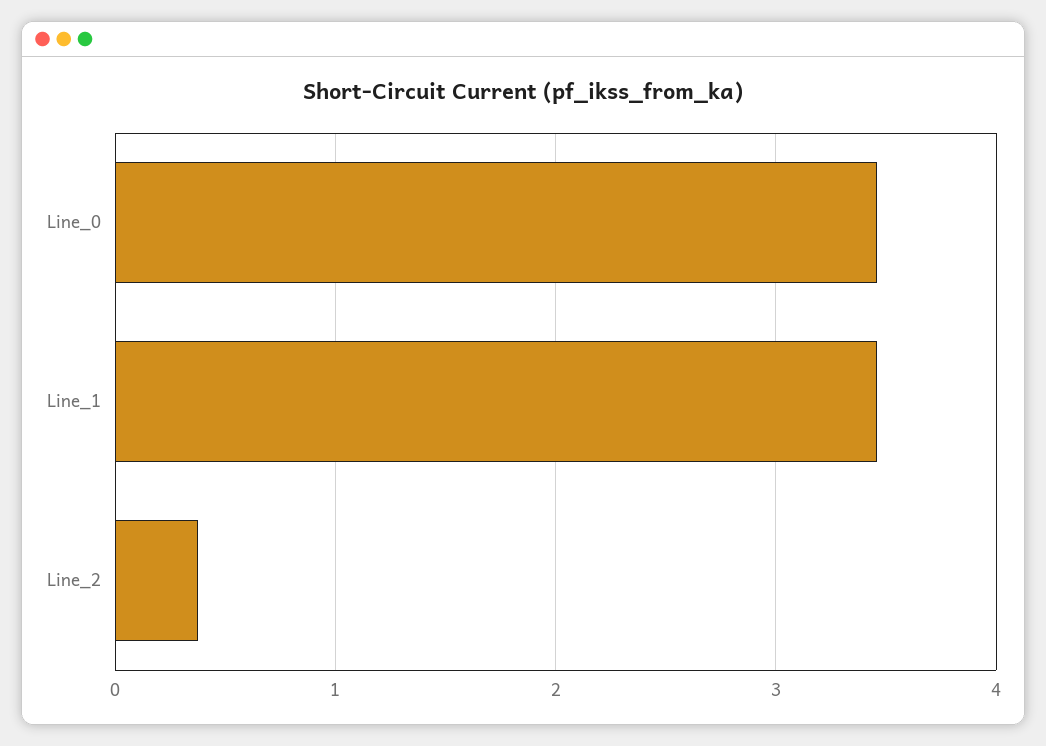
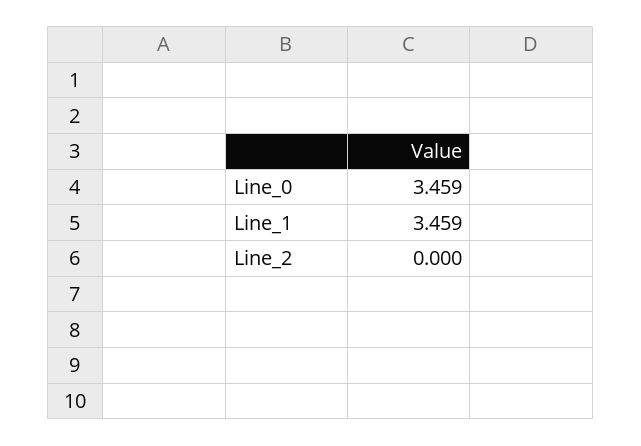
Line_2: 0.4 -> 0

